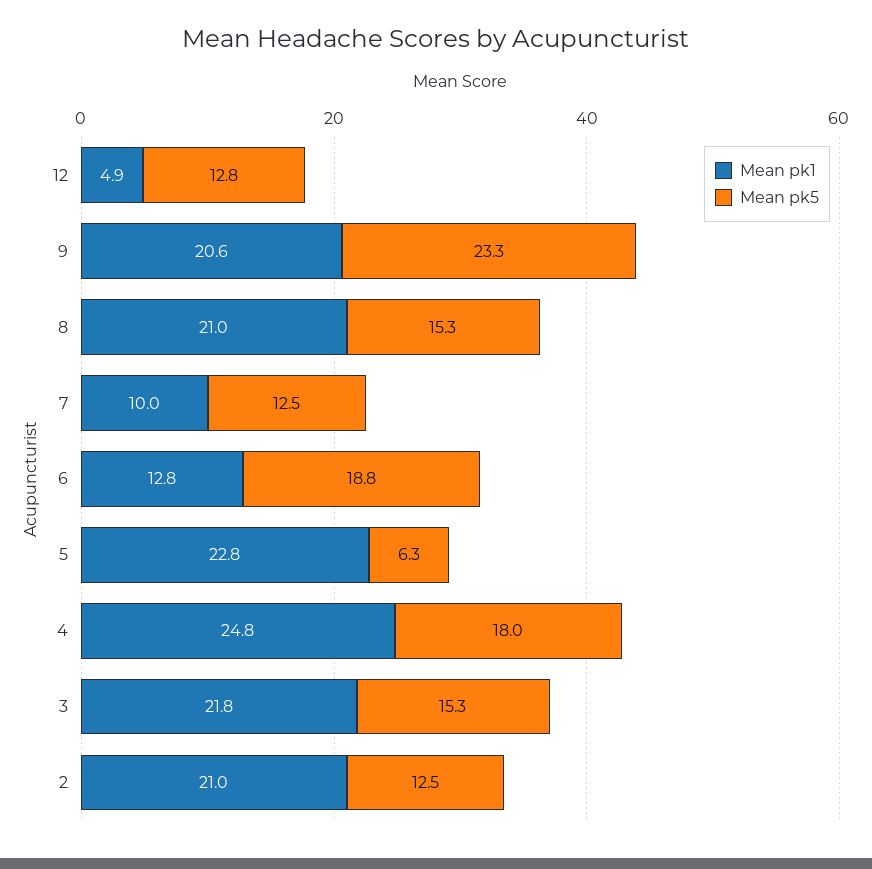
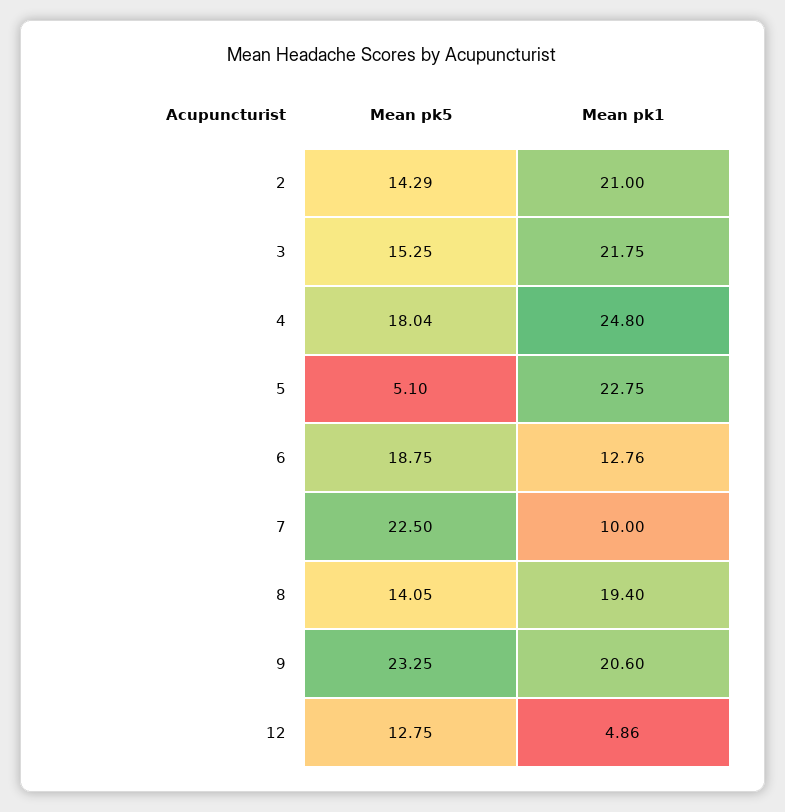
Mean pk1, 8: 21 -> 19.4
Mean pk5, 8: 15.3 -> 14.05
Mean pk5, 7: 12.5 -> 22.5
Mean pk5, 5: 6.3 -> 5.1
Mean pk5, 2: 12.5 -> 14.29

